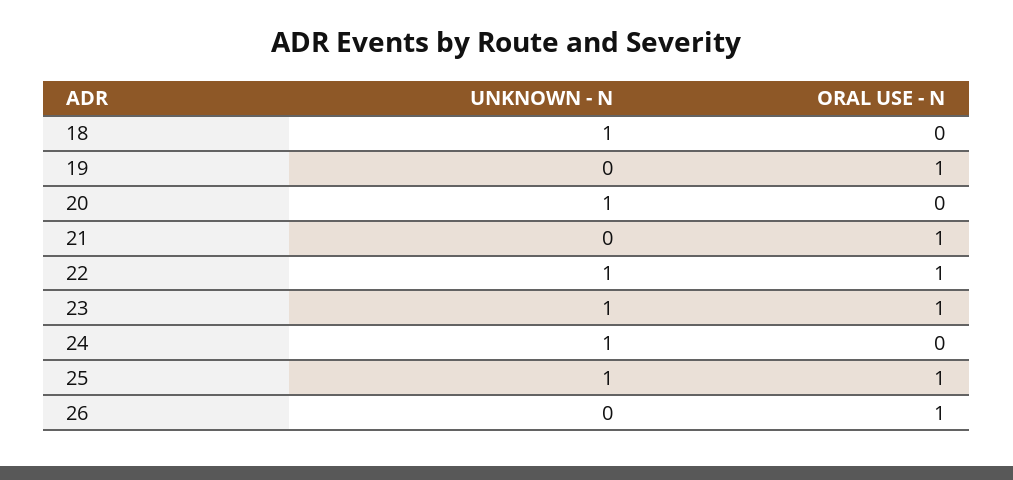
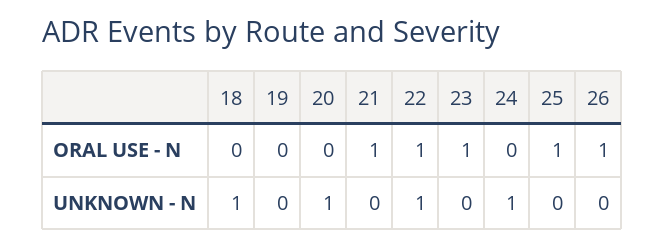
ORAL USE - N, 19: 1 -> 0
UNKNOWN - N, 23: 1 -> 0
UNKNOWN - N, 25: 1 -> 0

